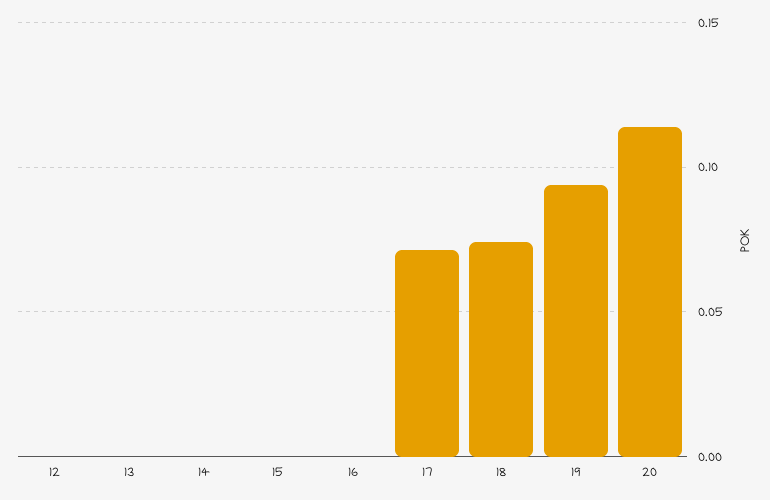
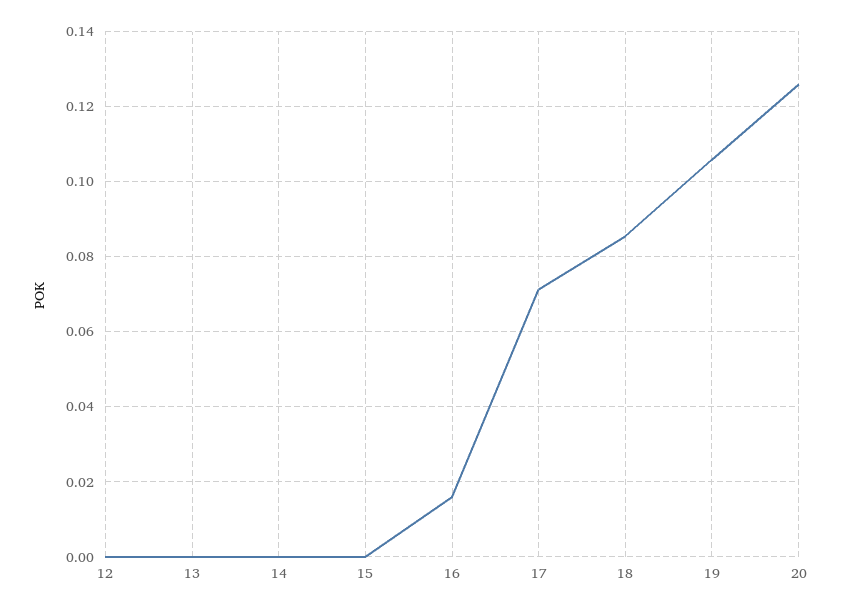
16: 0 -> 0.016
18: 0.075 -> 0.086
19: 0.095 -> 0.106
20: 0.115 -> 0.126

